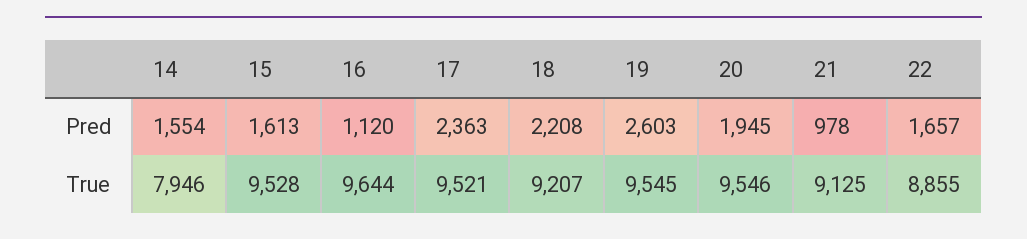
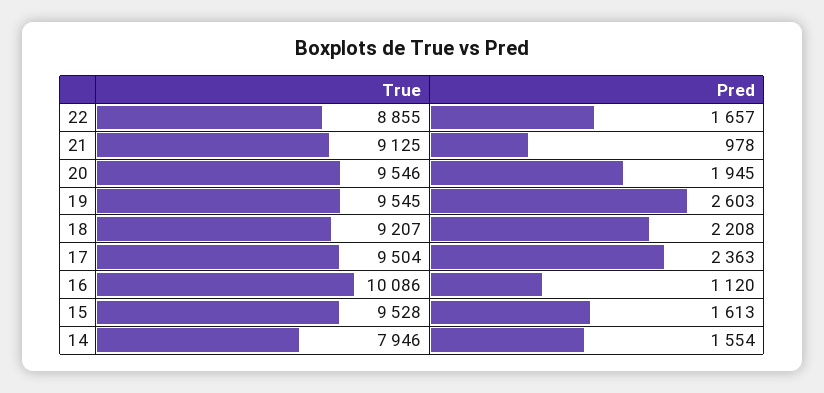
16, True: 9644 -> 10086
17, True: 9521 -> 9504

